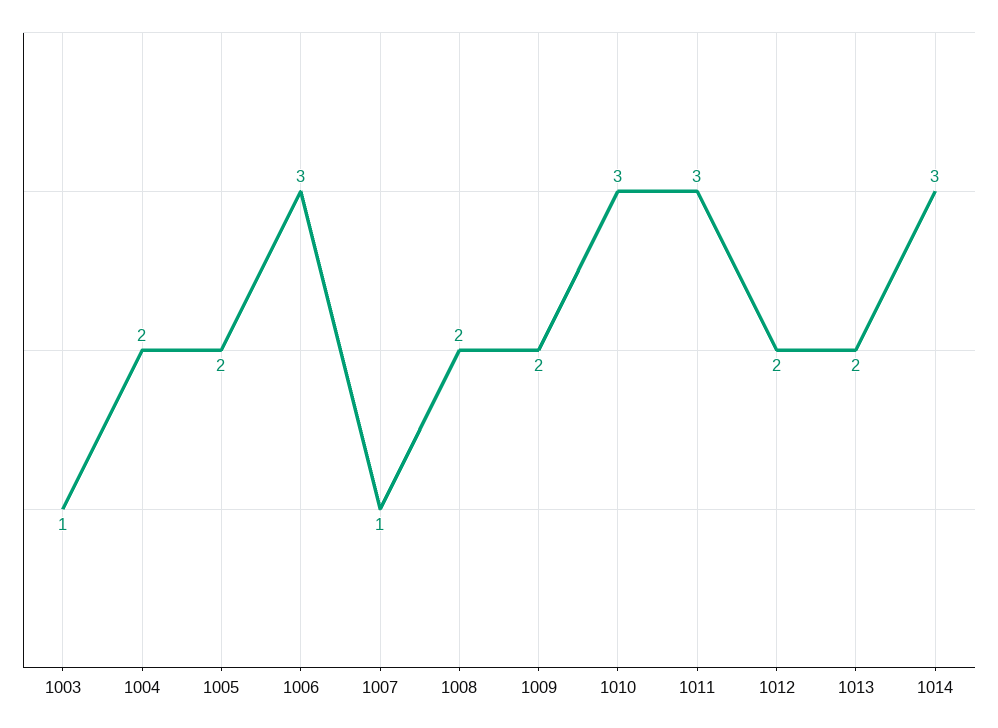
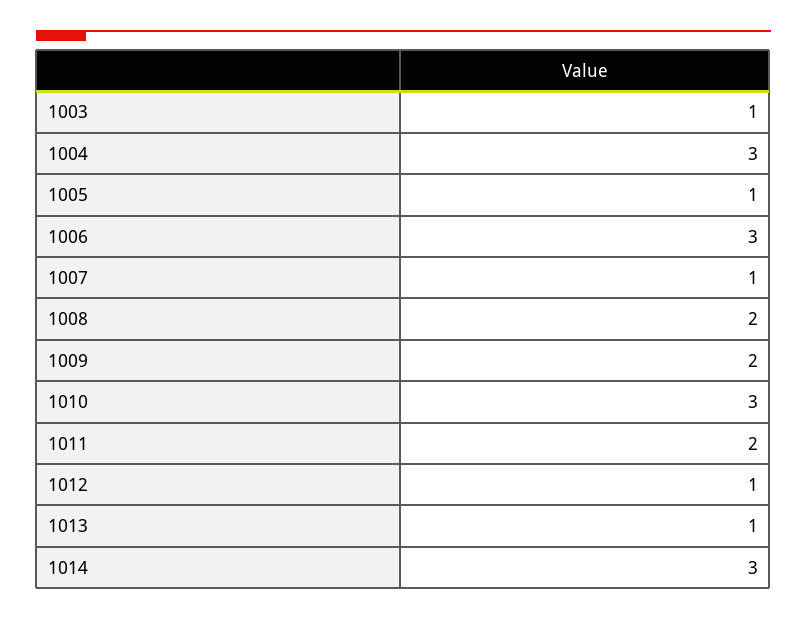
1004: 2 -> 3
1005: 2 -> 1
1011: 3 -> 2
1012: 2 -> 1
1013: 2 -> 1

